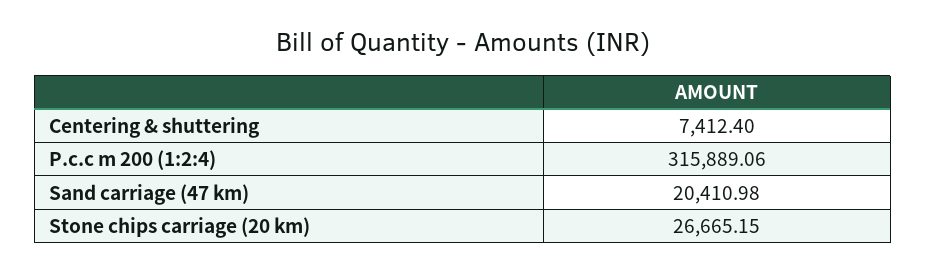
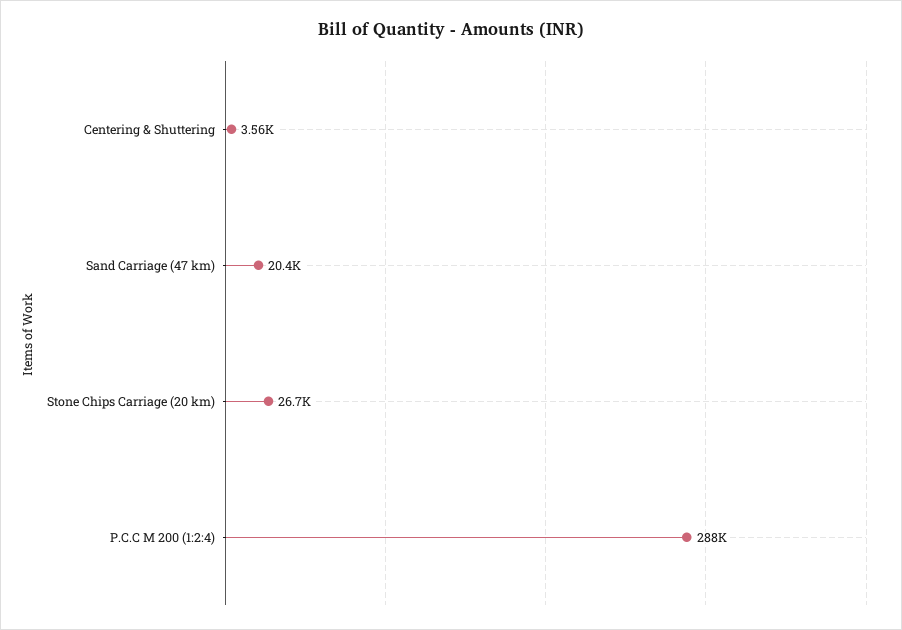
Centering & shuttering: 7412.4 -> 3560
P.c.c m 200 (1:2:4): 315889.06 -> 288000

